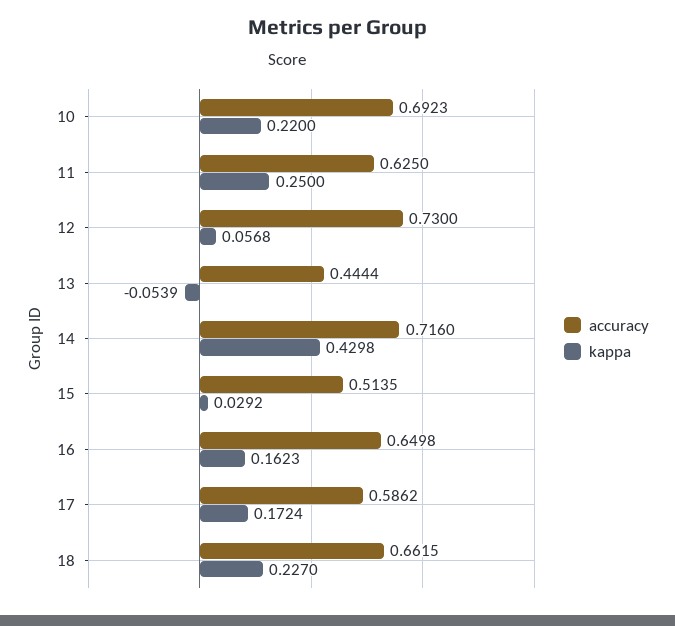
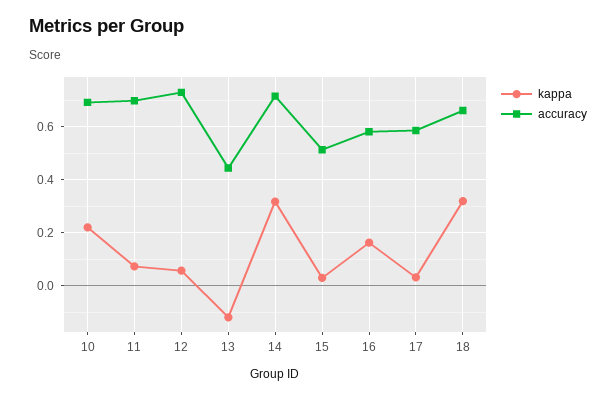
accuracy, 11: 0.625 -> 0.7
kappa, 11: 0.25 -> 0.075
kappa, 13: -0.0539 -> -0.125
kappa, 14: 0.4298 -> 0.325
accuracy, 16: 0.6498 -> 0.575
kappa, 17: 0.1724 -> 0.025
kappa, 18: 0.227 -> 0.325

